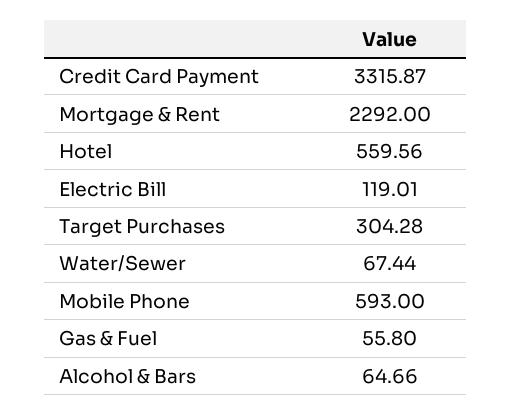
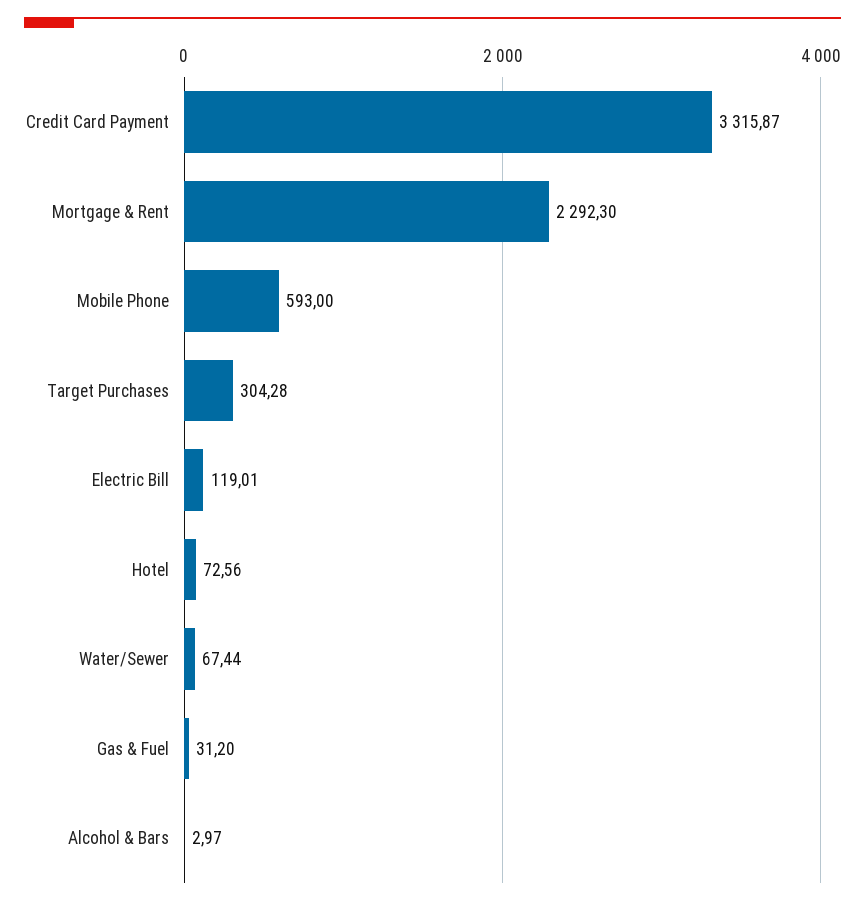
Mortgage & Rent: 2292 -> 2292.3
Hotel: 559.56 -> 72.56
Gas & Fuel: 55.8 -> 31.2
Alcohol & Bars: 64.66 -> 2.97

